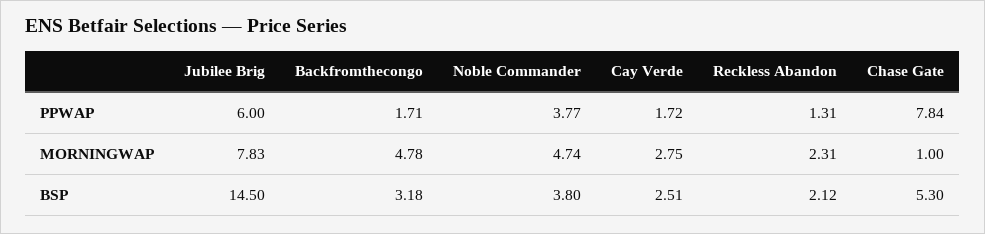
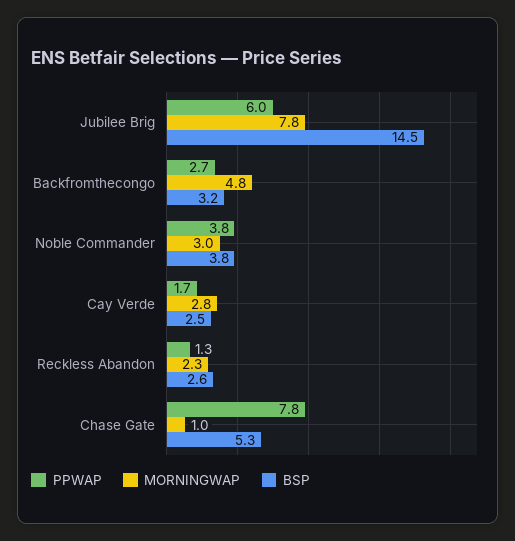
PPWAP, Backfromthecongo: 1.71 -> 2.7
MORNINGWAP, Noble Commander: 4.74 -> 3
BSP, Reckless Abandon: 2.12 -> 2.6

